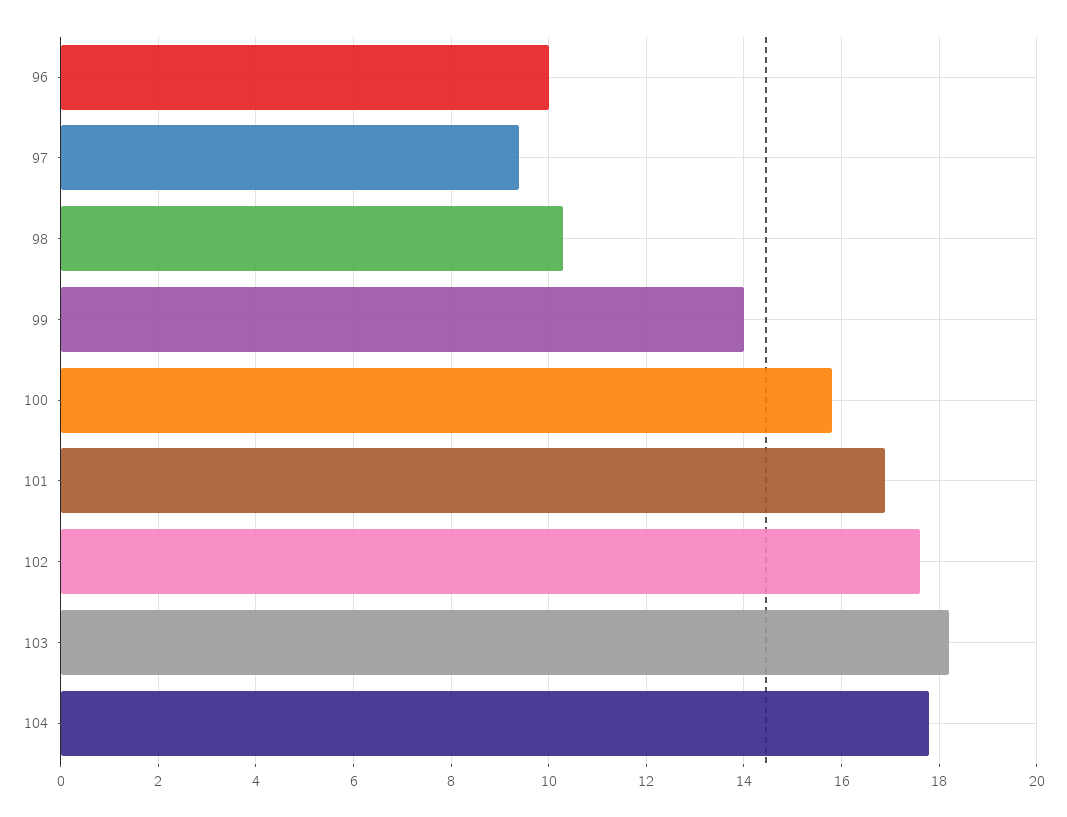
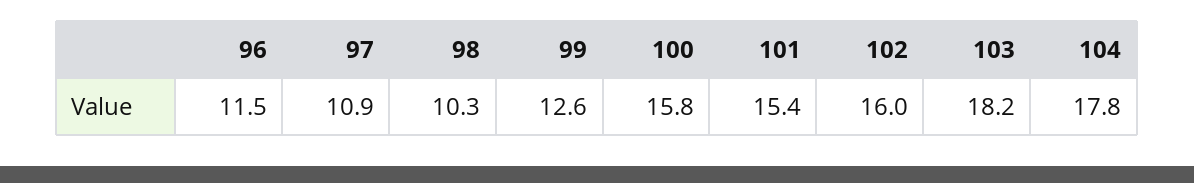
96: 10 -> 11.5
97: 9.5 -> 10.9
99: 14 -> 12.6
101: 17 -> 15.4
102: 17.5 -> 16

